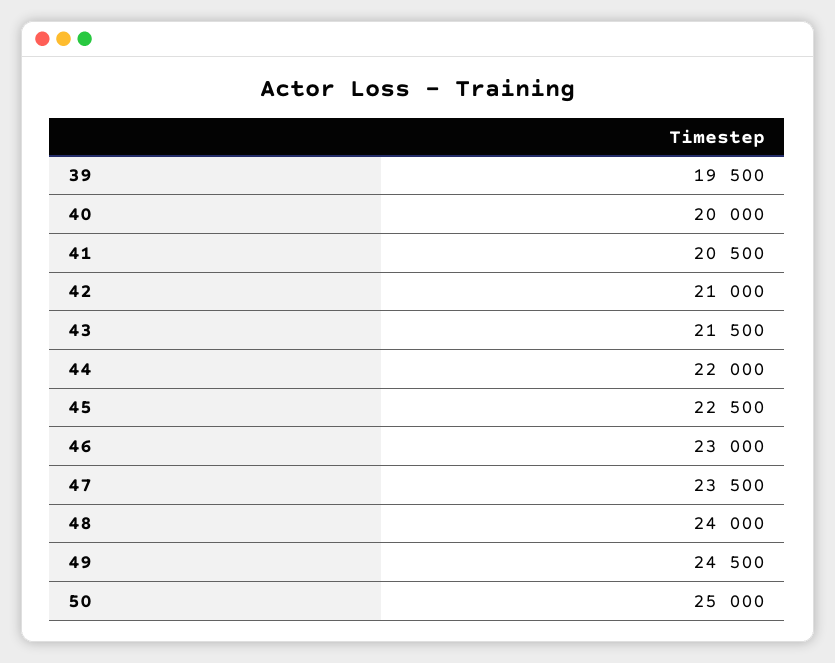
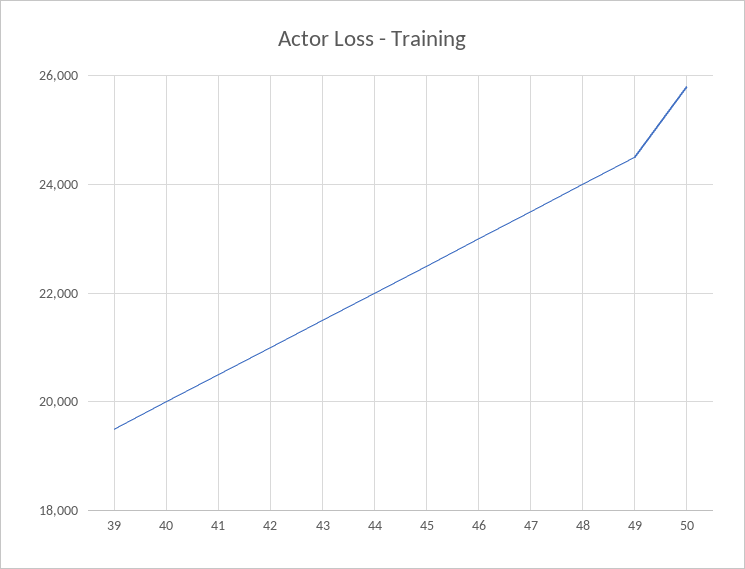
50: 25000 -> 25800

